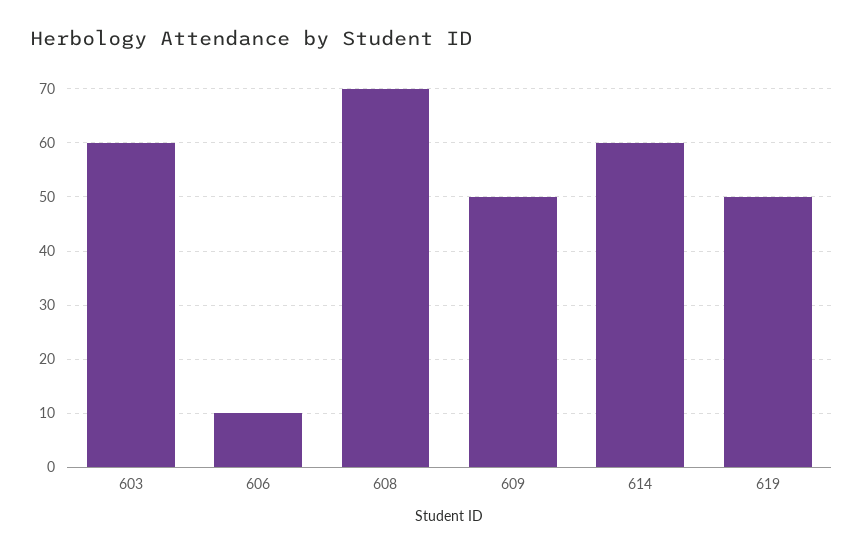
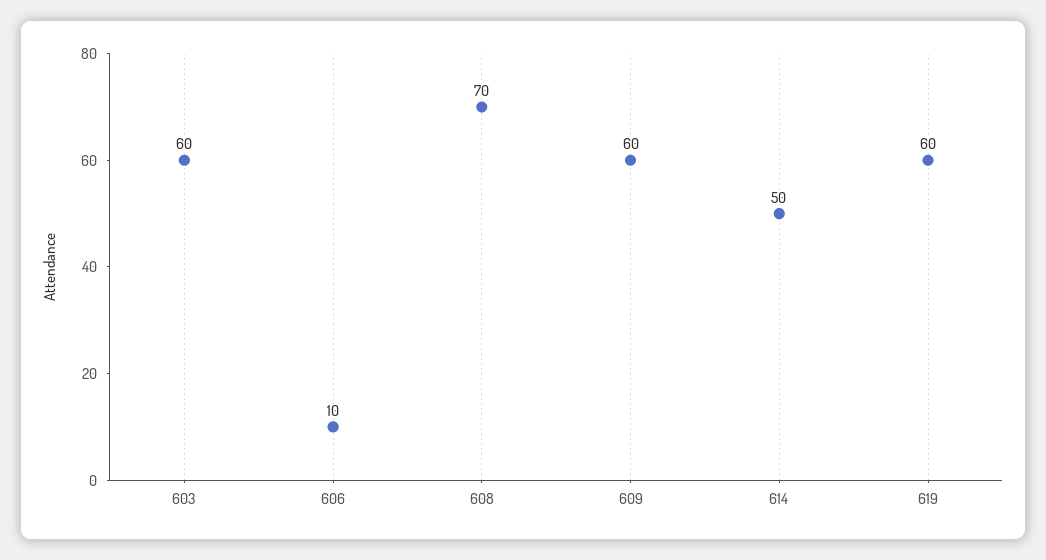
609: 50 -> 60
614: 60 -> 50
619: 50 -> 60

